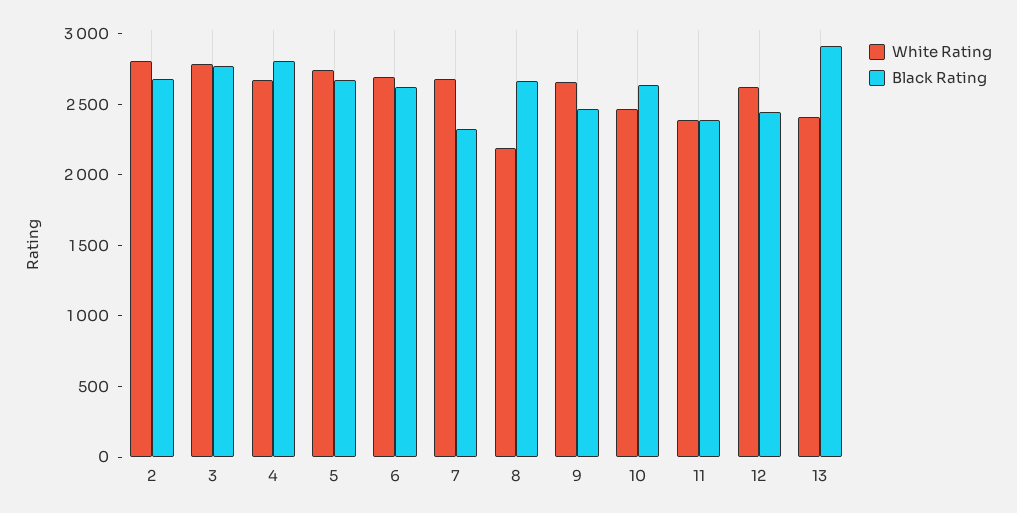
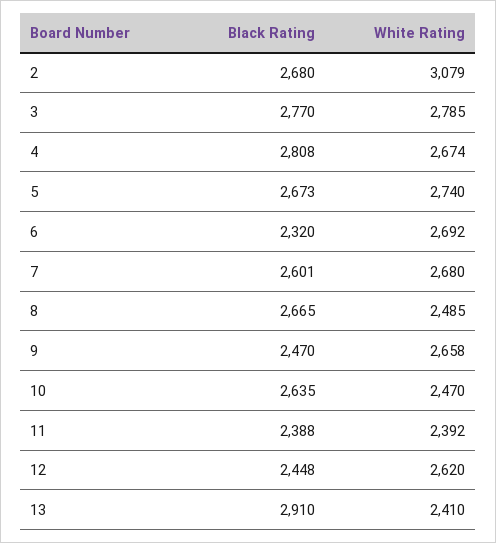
White Rating, 2: 2800 -> 3079
Black Rating, 6: 2600 -> 2320
Black Rating, 7: 2300 -> 2601
White Rating, 8: 2200 -> 2485

